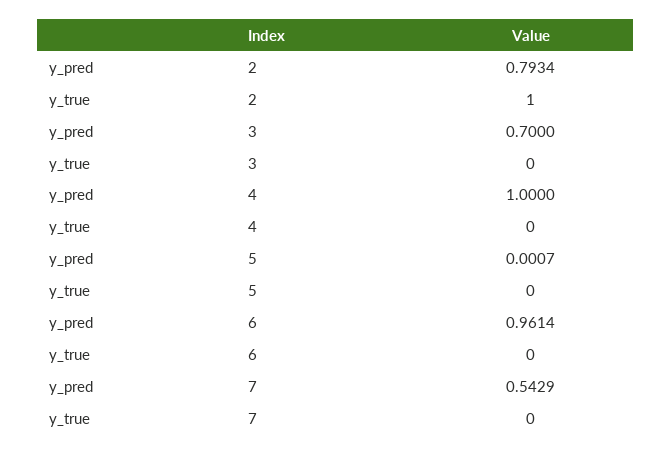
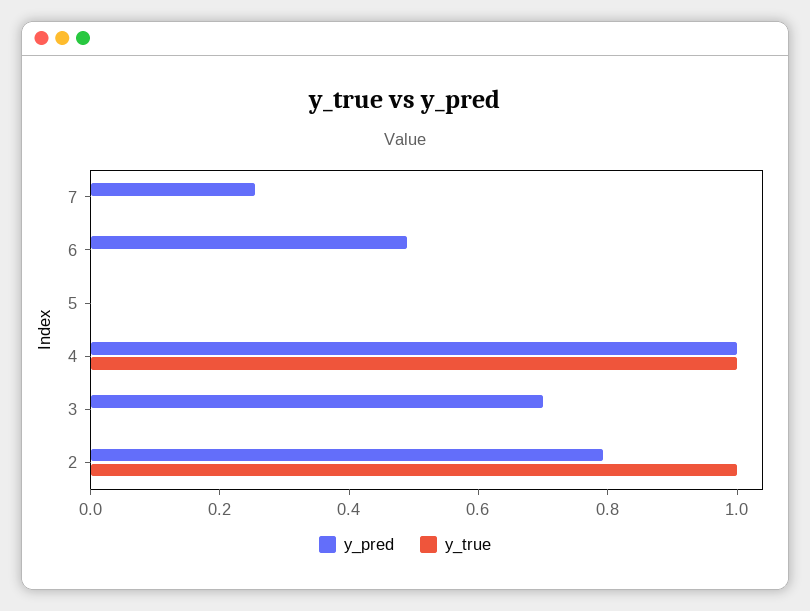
y_true, 4: 0 -> 1
y_pred, 6: 0.9614 -> 0.5
y_pred, 7: 0.5429 -> 0.25

